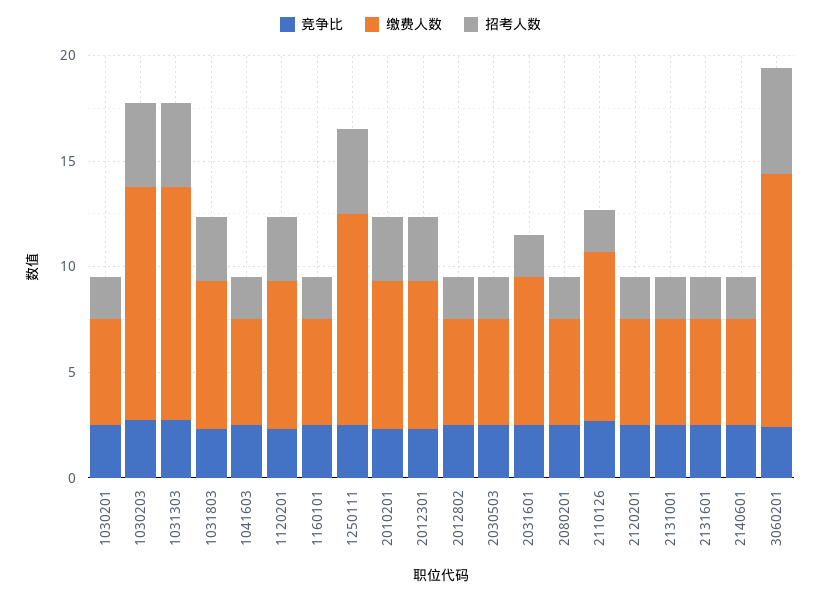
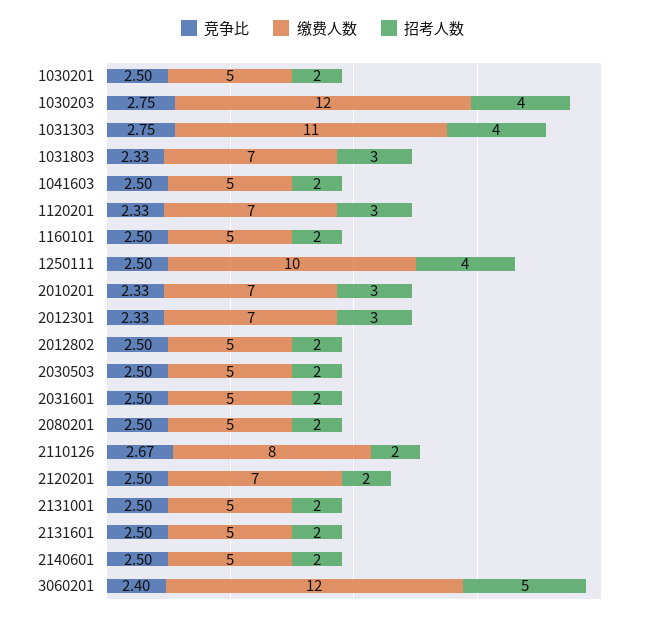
缴费人数, 1030203: 11 -> 12
缴费人数, 2031601: 7 -> 5
缴费人数, 2120201: 5 -> 7

